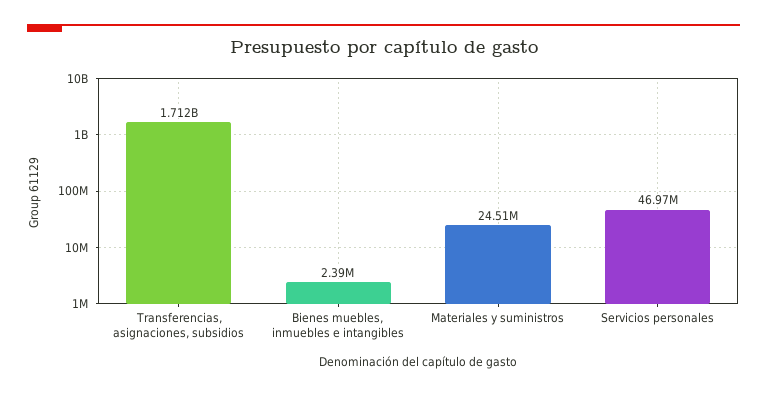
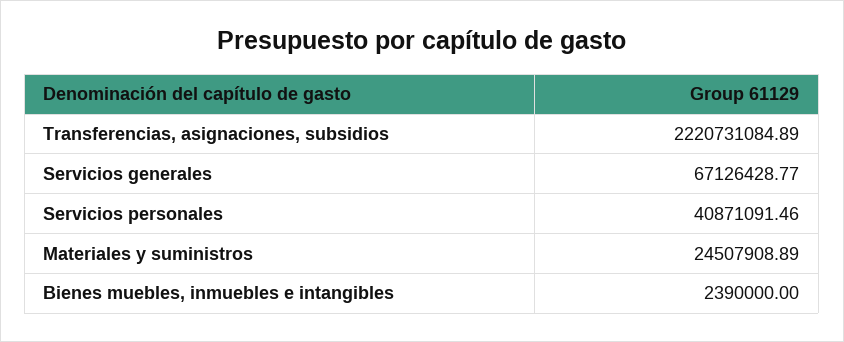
Transferencias, asignaciones, subsidios: 1712000000 -> 2220731084.89
Servicios personales: 46970000 -> 40871091.46
Servicios generales: none -> 67126428.77

